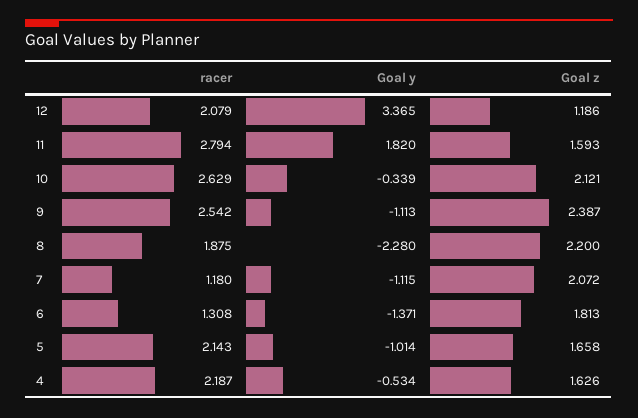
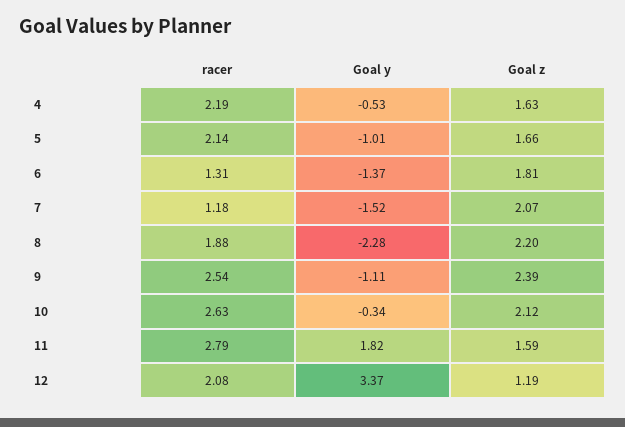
Goal y, 7: -1.115 -> -1.52

